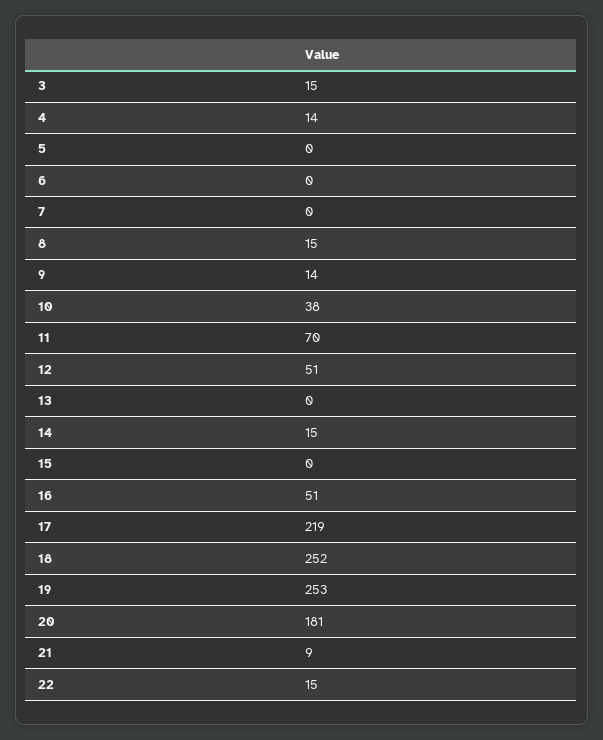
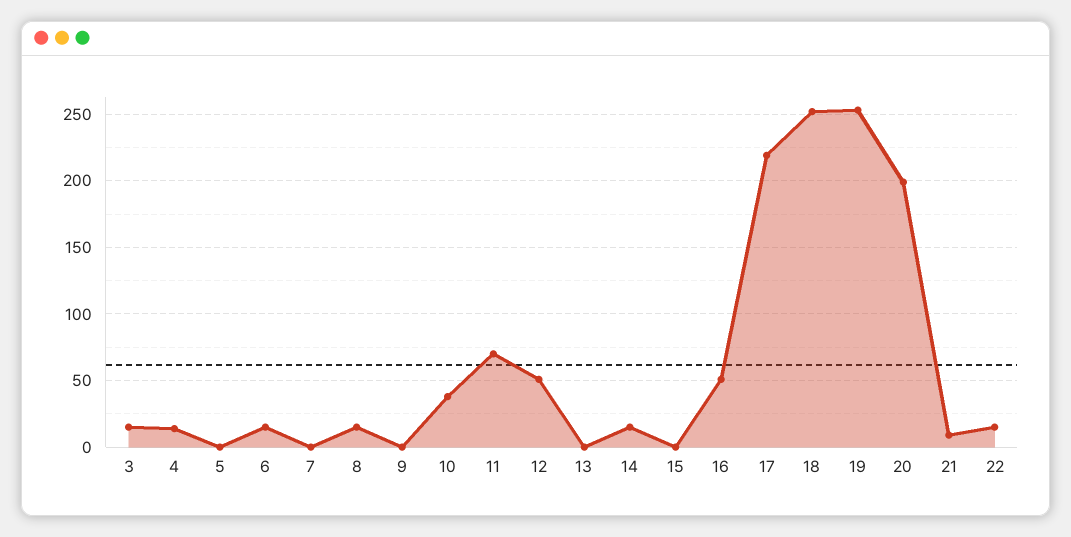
6: 0 -> 15
9: 14 -> 0
20: 181 -> 200

